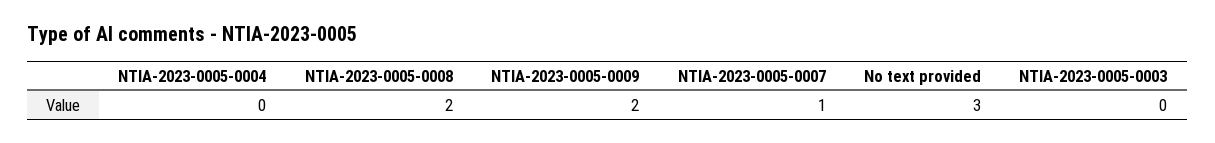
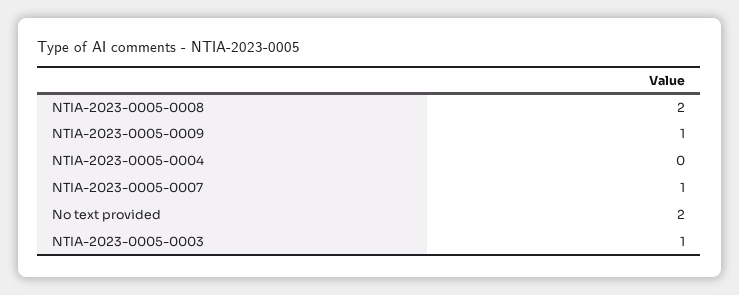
NTIA-2023-0005-0009: 2 -> 1
No text provided: 3 -> 2
NTIA-2023-0005-0003: 0 -> 1

